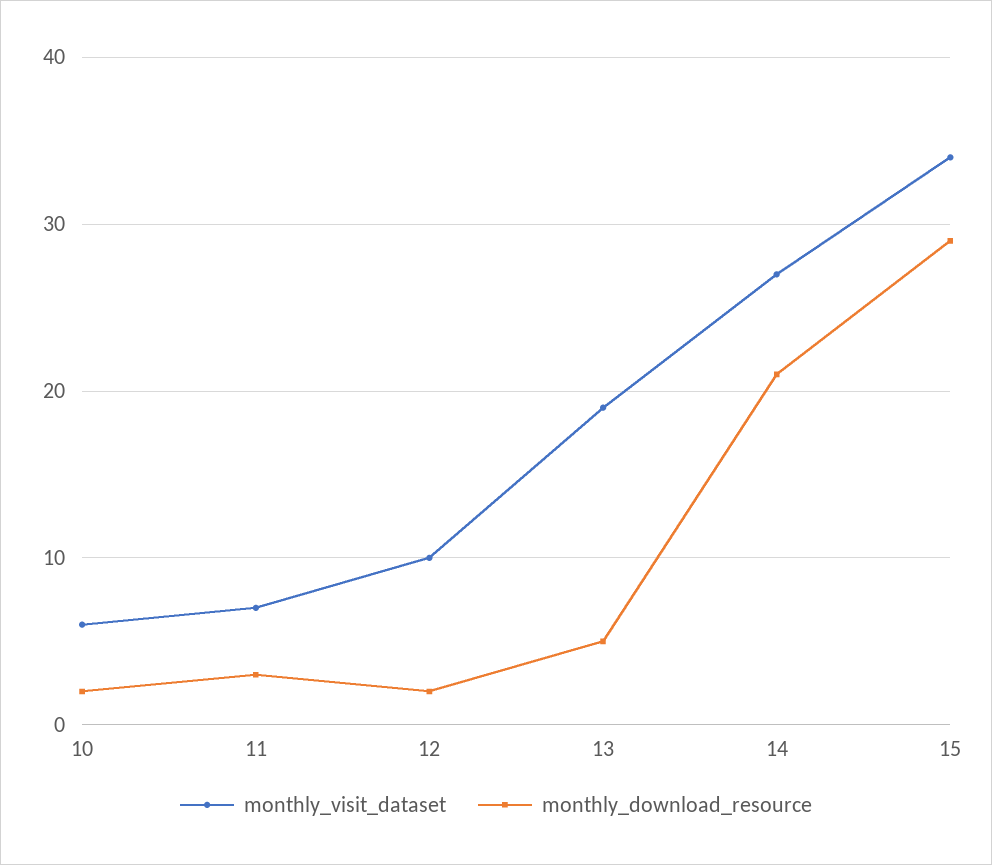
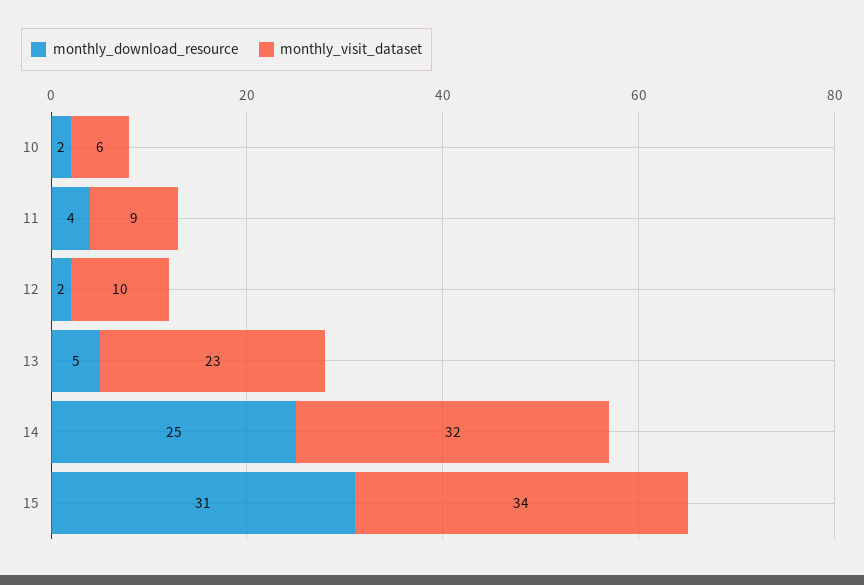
monthly_visit_dataset, 11: 7 -> 9
monthly_download_resource, 11: 3 -> 4
monthly_visit_dataset, 13: 19 -> 23
monthly_visit_dataset, 14: 27 -> 32
monthly_download_resource, 14: 21 -> 25
monthly_download_resource, 15: 29 -> 31

